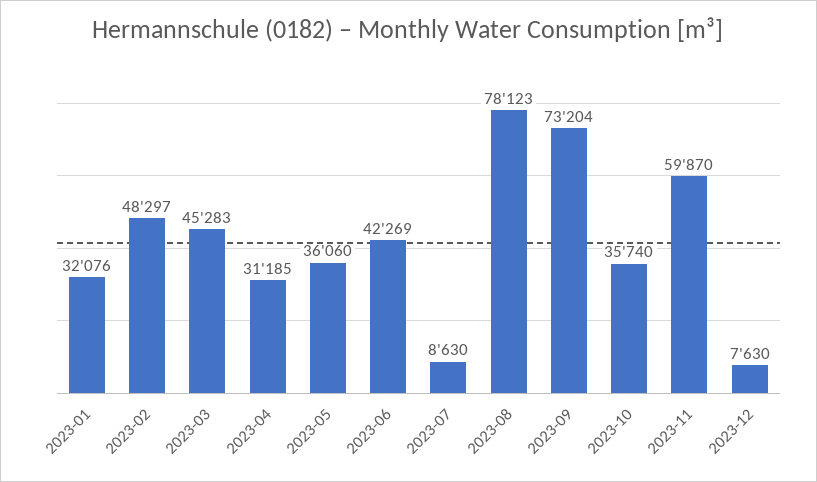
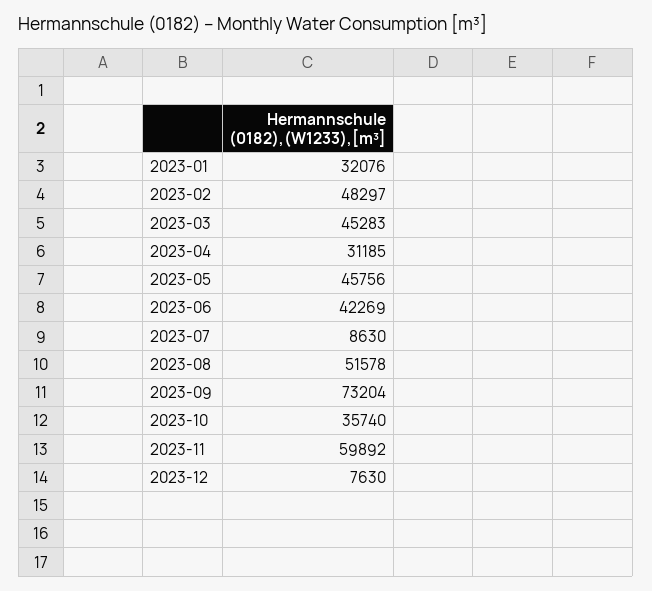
2023-05: 36060 -> 45756
2023-08: 78123 -> 51578
2023-11: 59870 -> 59892

